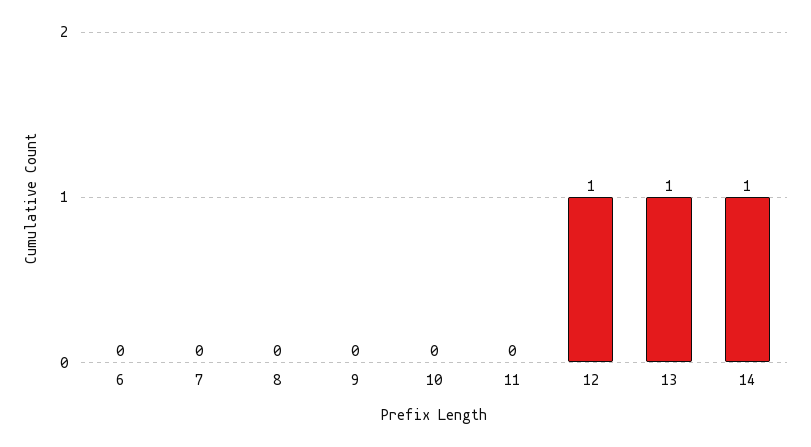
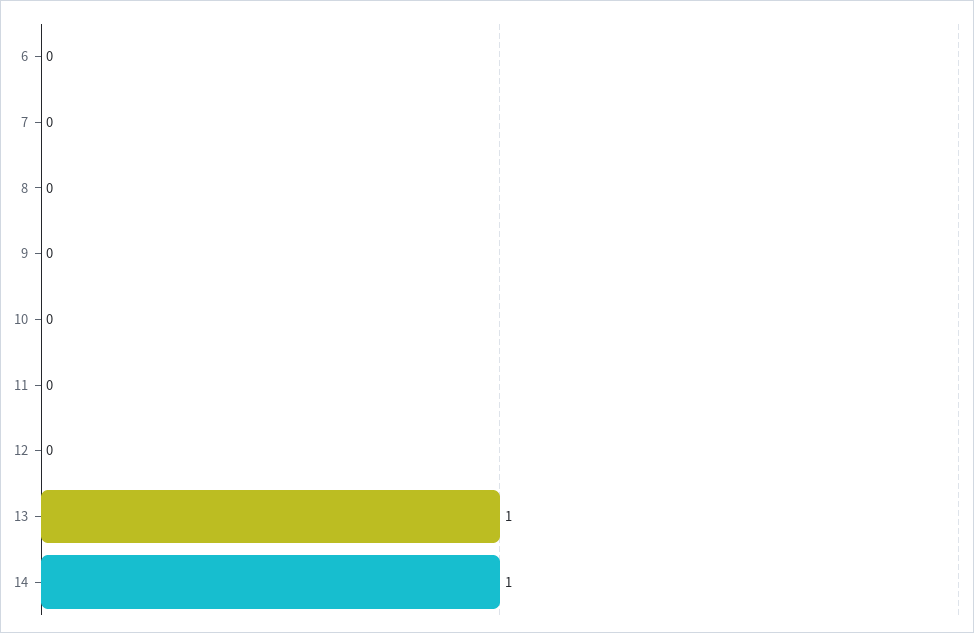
12: 1 -> 0

